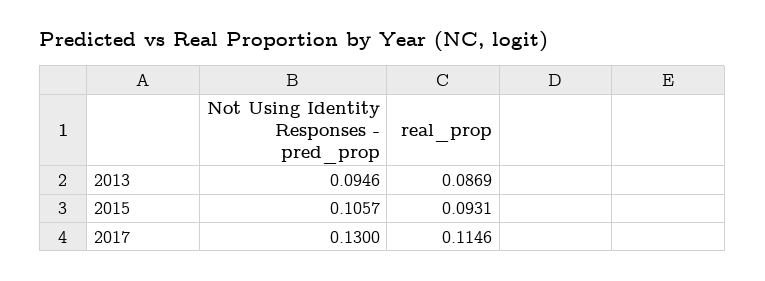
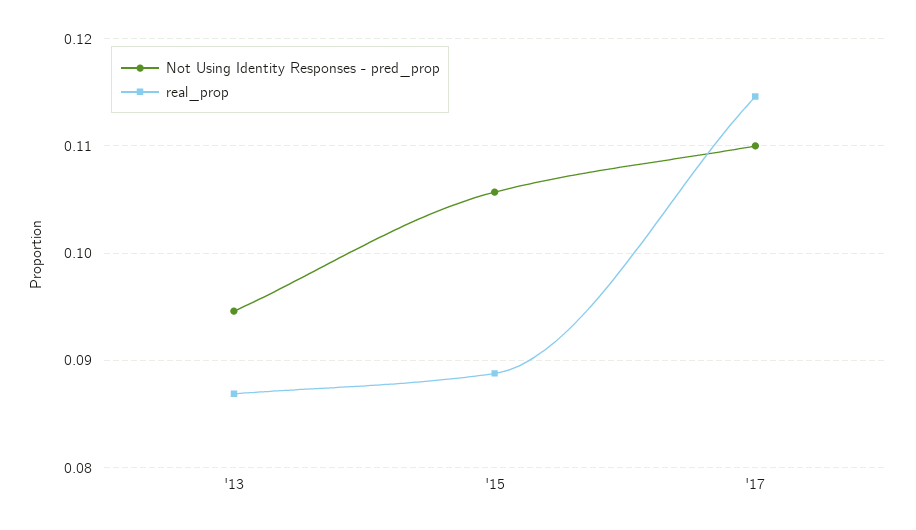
real_prop, 2015: 0.0931 -> 0.089
Not Using Identity Responses - pred_prop, 2017: 0.13 -> 0.11

